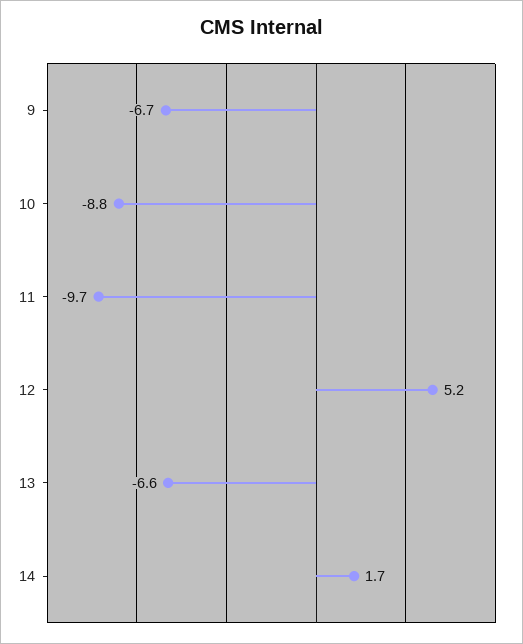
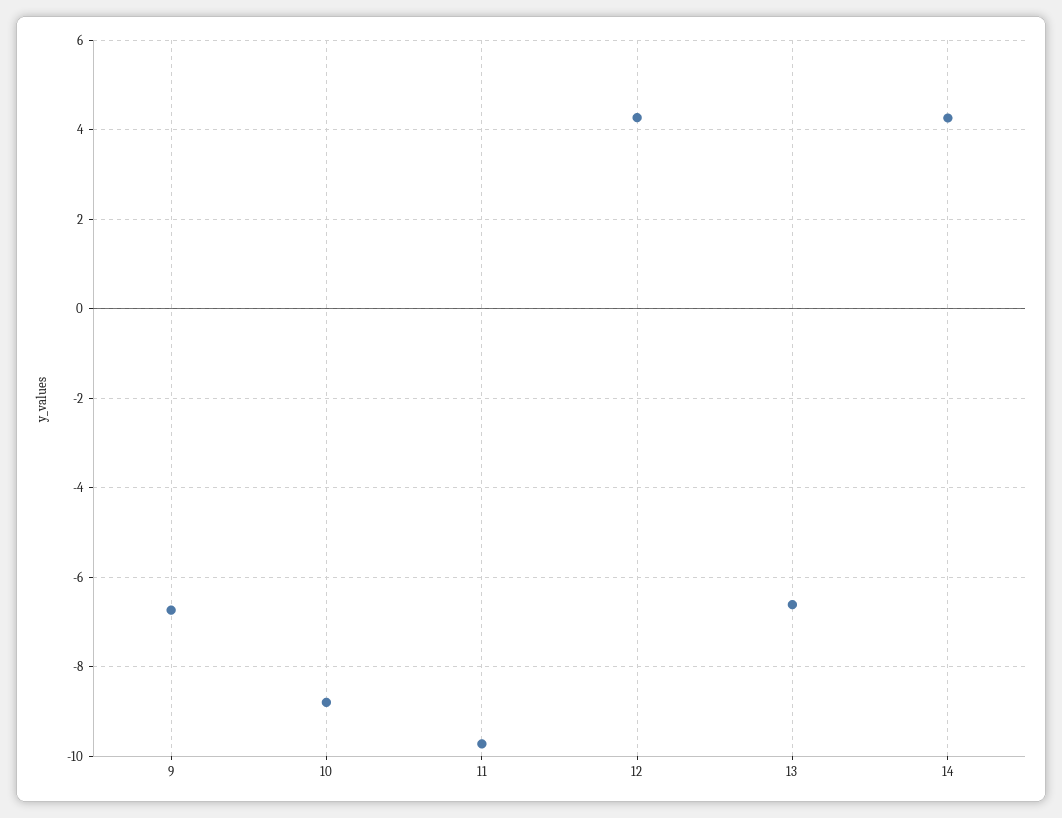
12: 5.2 -> 4.2
14: 1.7 -> 4.2

